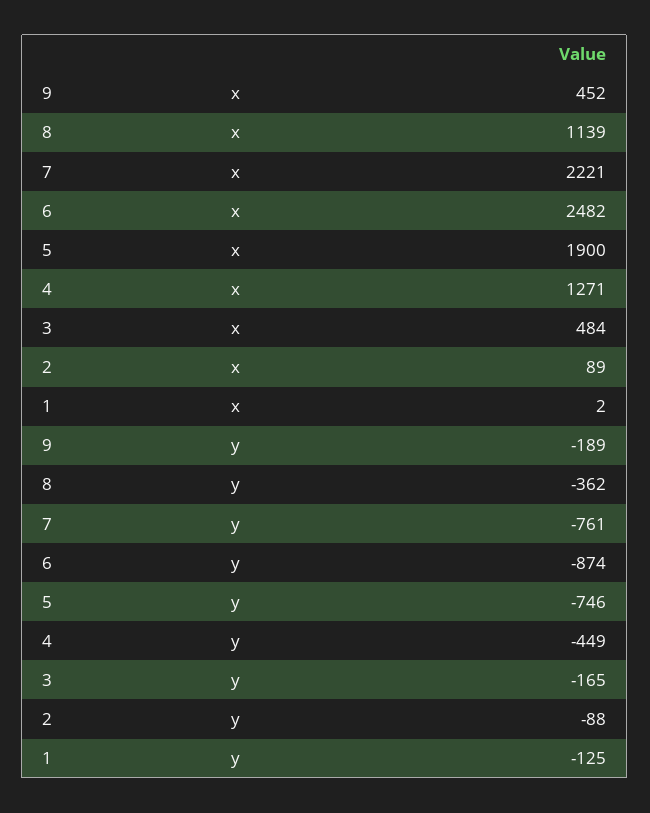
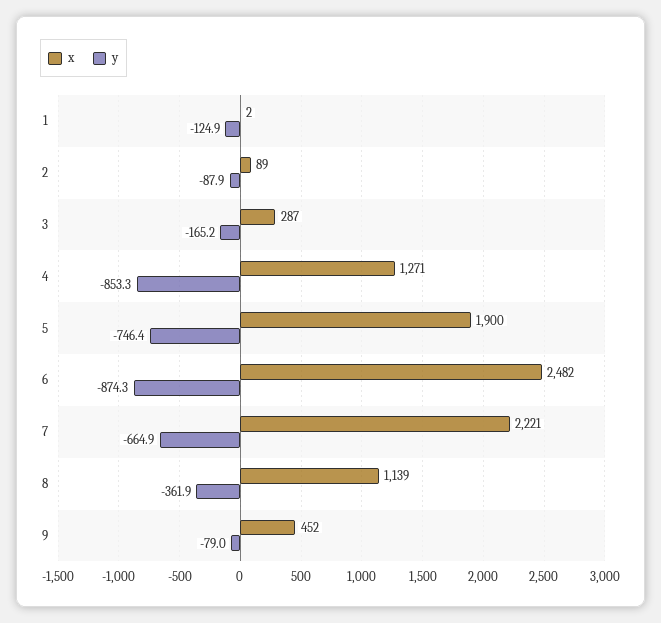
x, 3: 484 -> 287
y, 9: -189 -> -79
y, 7: -761 -> -664.9
y, 4: -449 -> -853.3

